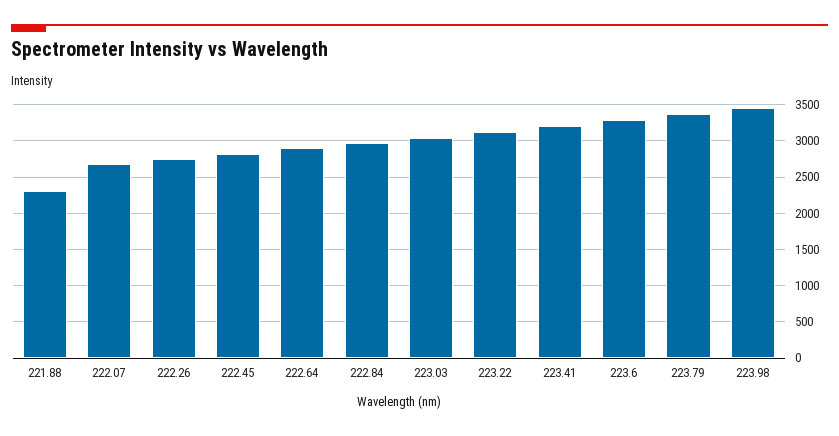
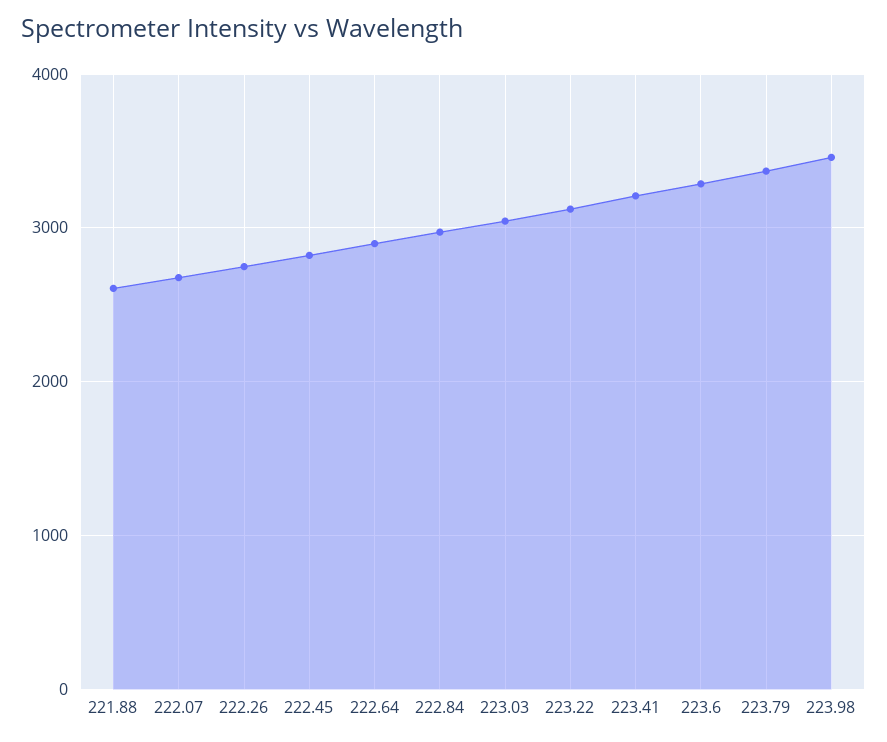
221.88: 2300 -> 2600

